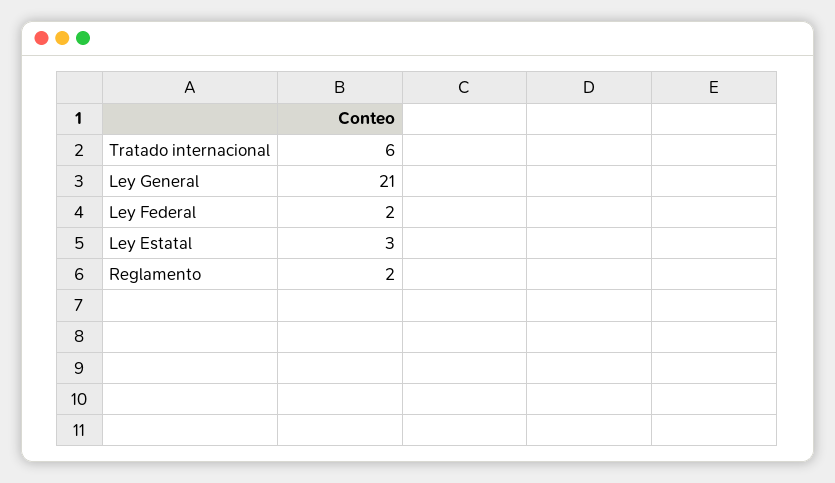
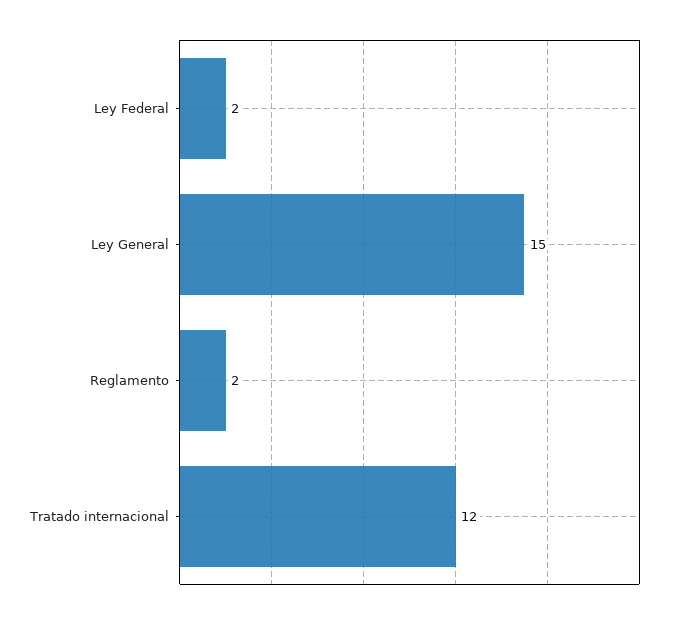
Tratado internacional: 6 -> 12
Ley General: 21 -> 15
Ley Estatal: 3 -> none

